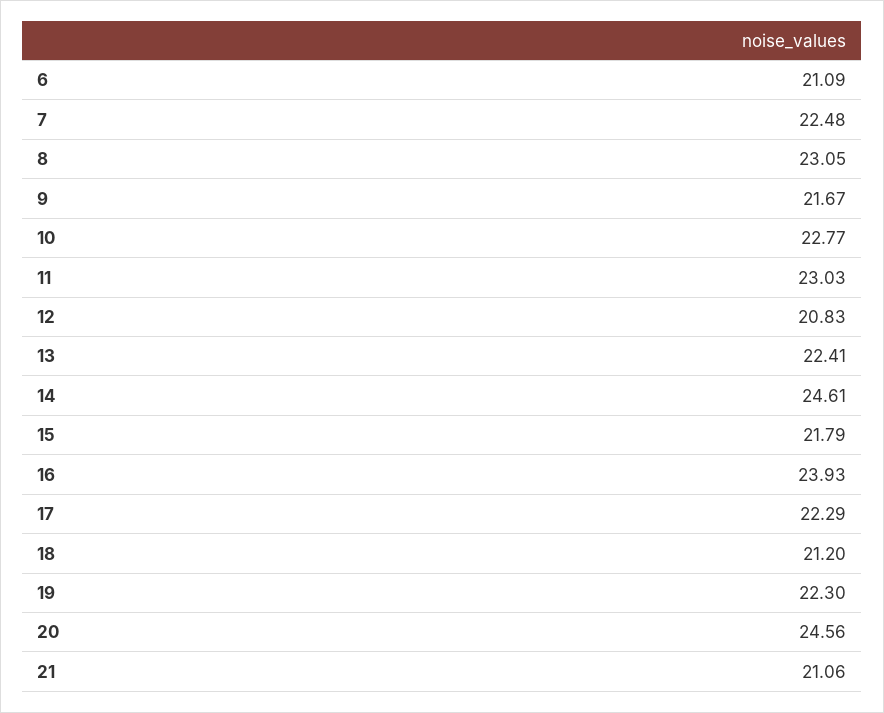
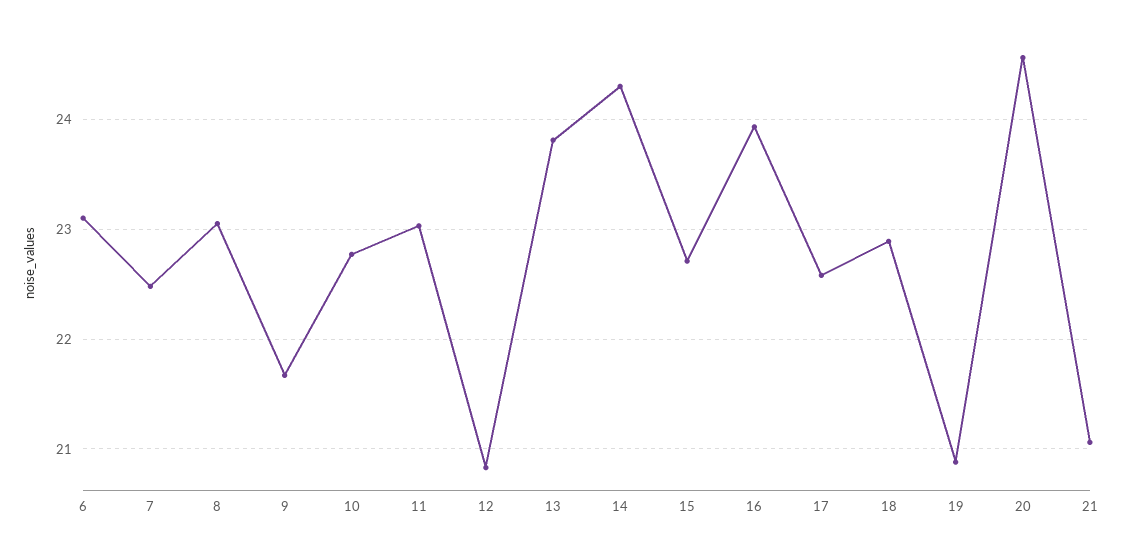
6: 21.09 -> 23.1
13: 22.41 -> 23.8
14: 24.61 -> 24.3
15: 21.79 -> 22.7
17: 22.29 -> 22.6
18: 21.2 -> 22.9
19: 22.3 -> 20.9

